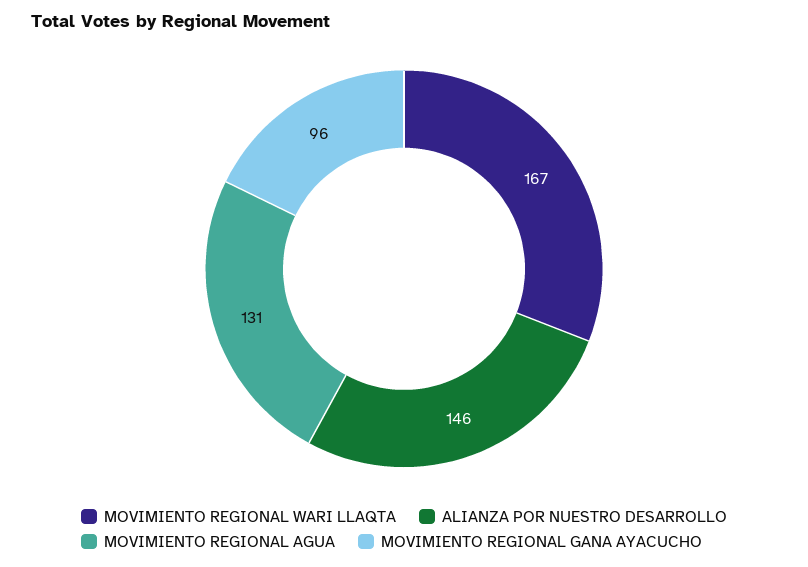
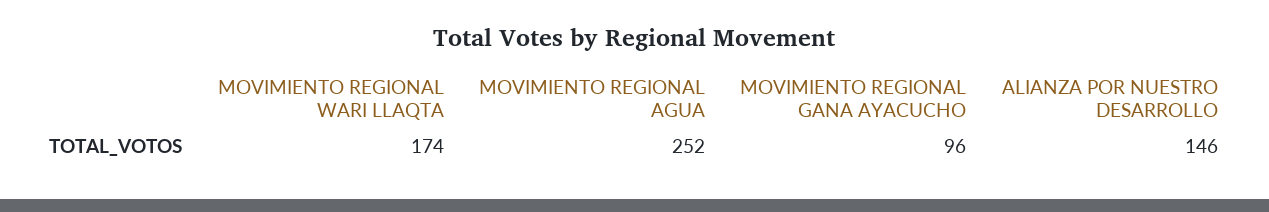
MOVIMIENTO REGIONAL WARI LLAQTA: 167 -> 174
MOVIMIENTO REGIONAL AGUA: 131 -> 252

